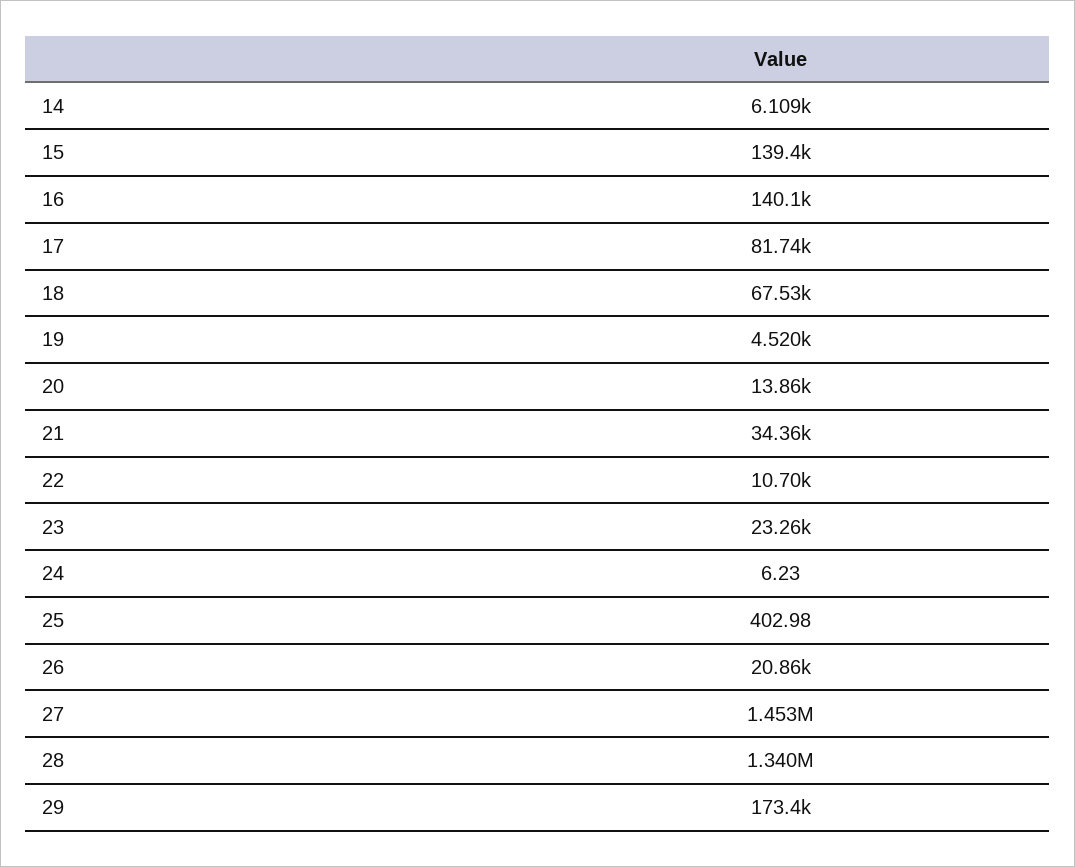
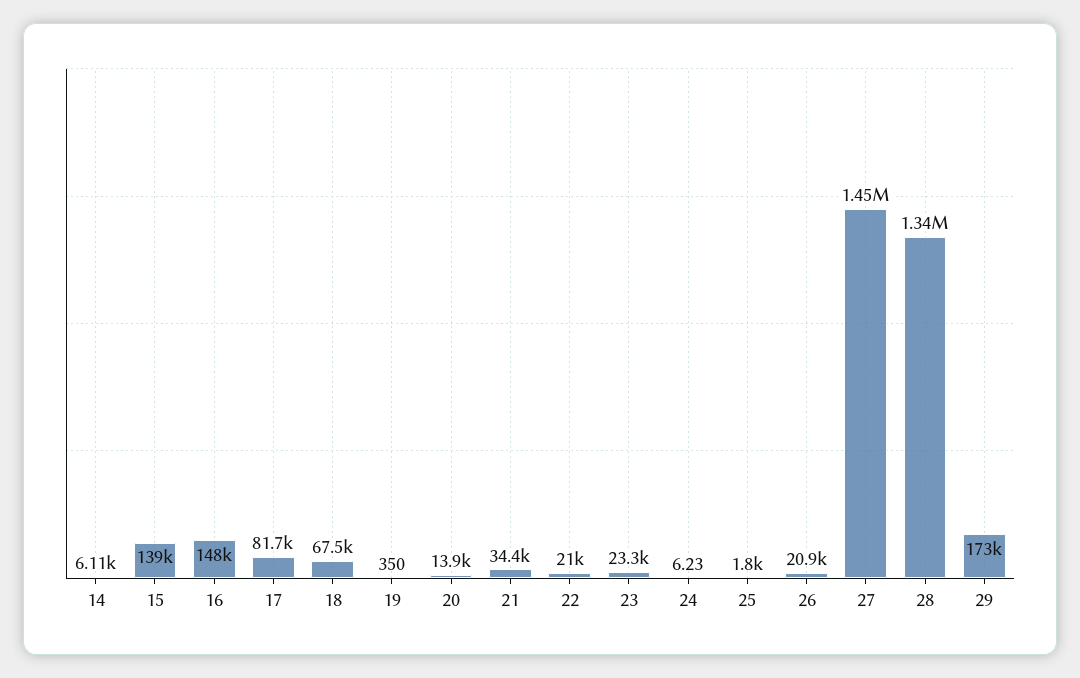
16: 140100 -> 148000
19: 4520 -> 350
22: 10700 -> 21000
25: 402.98 -> 1800

